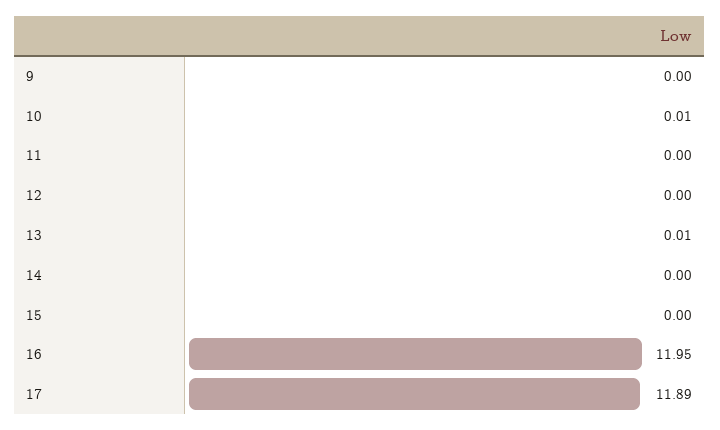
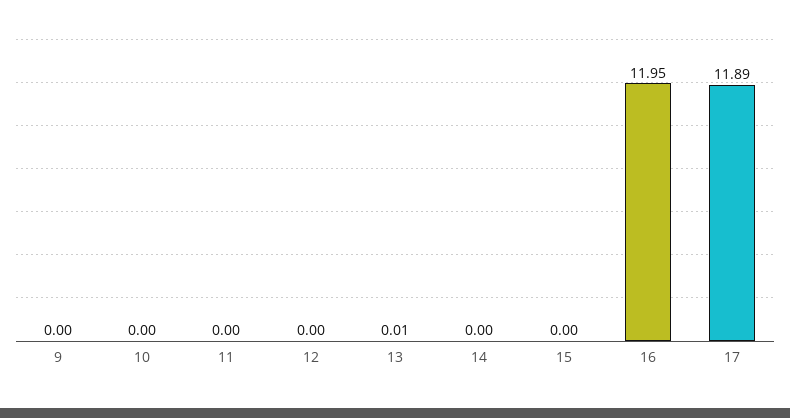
10: 0.01 -> 0

